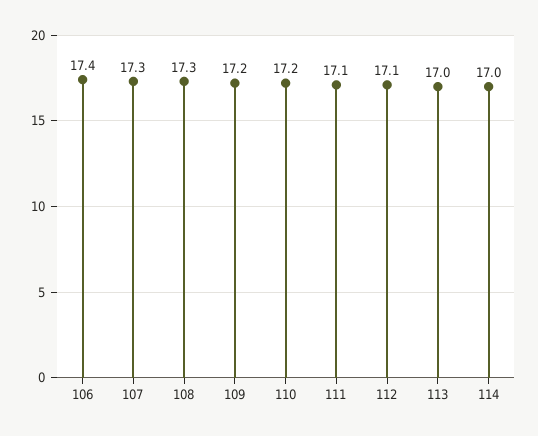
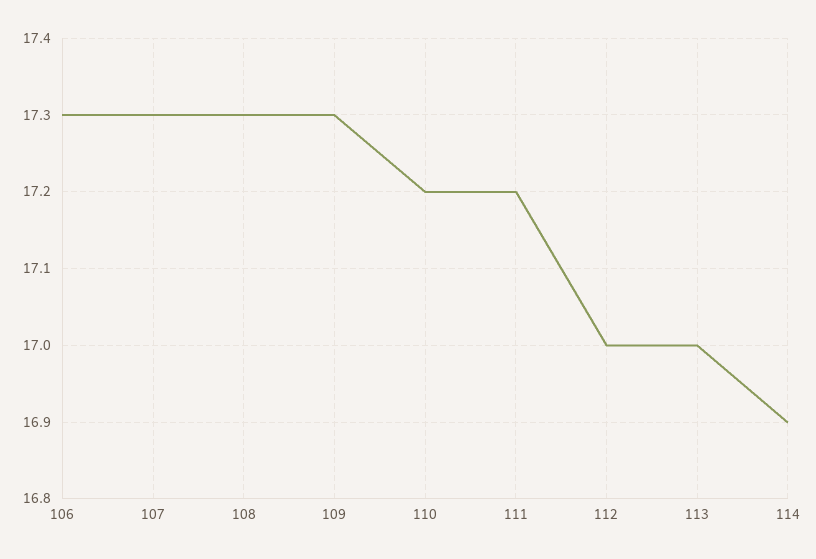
106: 17.4 -> 17.3
109: 17.2 -> 17.3
111: 17.1 -> 17.2
112: 17.1 -> 17
114: 17 -> 16.9

